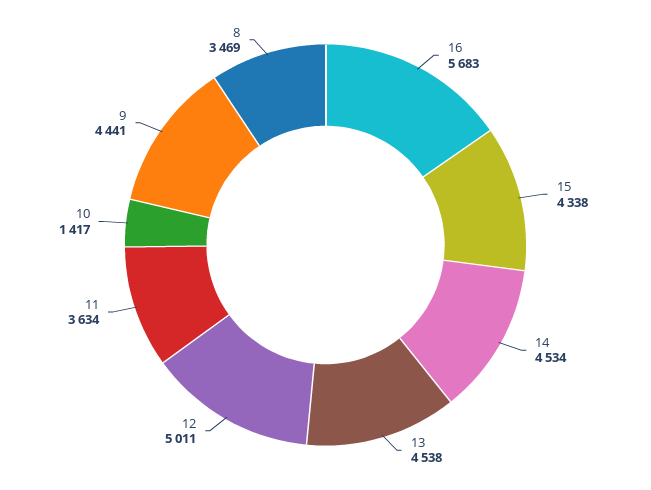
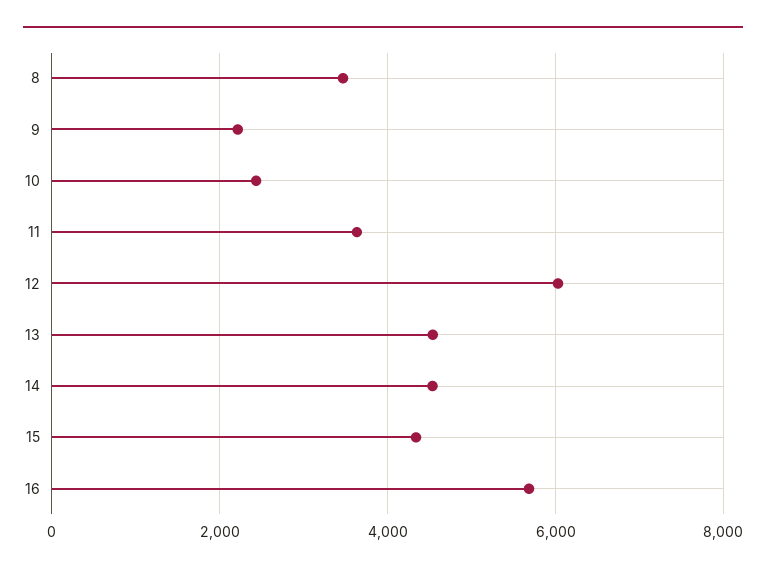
12: 5011 -> 6000
10: 1417 -> 2400
9: 4441 -> 2200

